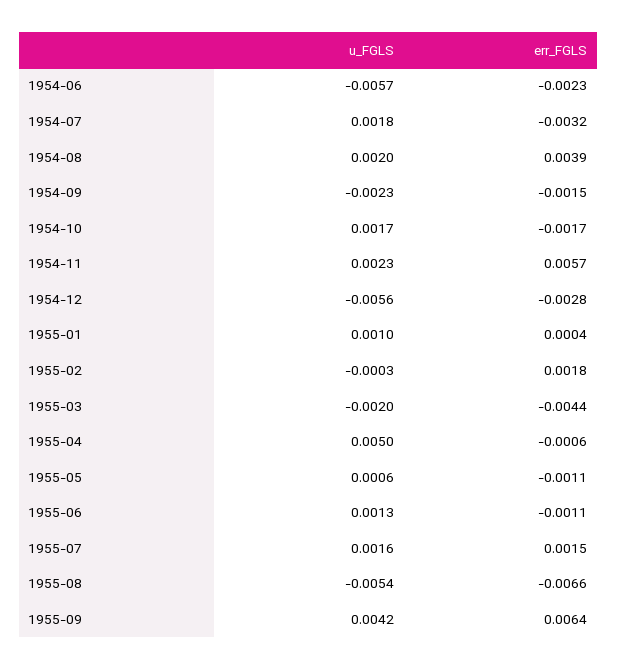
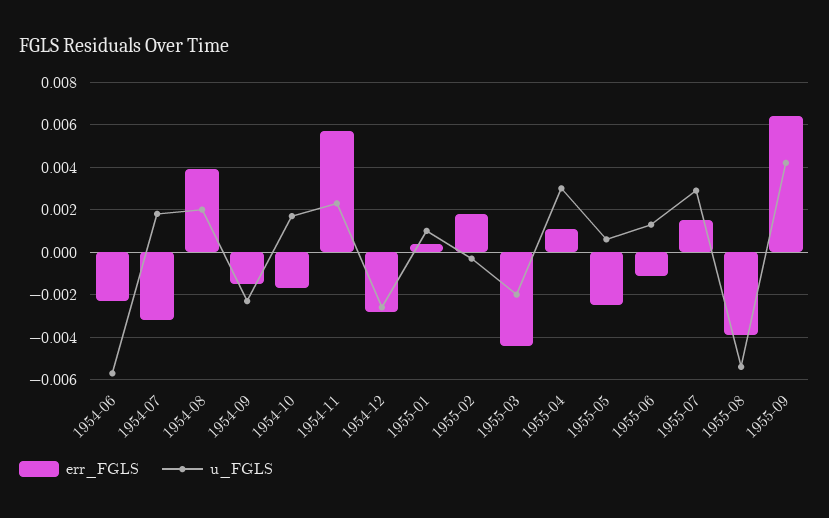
u_FGLS, 1954-12: -0.0056 -> -0.0025
u_FGLS, 1955-04: 0.005 -> 0.003
err_FGLS, 1955-04: -0.0006 -> 0.001
err_FGLS, 1955-05: -0.0011 -> -0.0025
u_FGLS, 1955-07: 0.0016 -> 0.003
err_FGLS, 1955-08: -0.0066 -> -0.004

